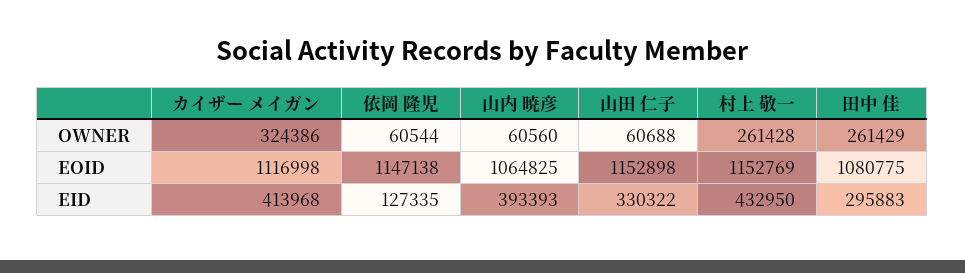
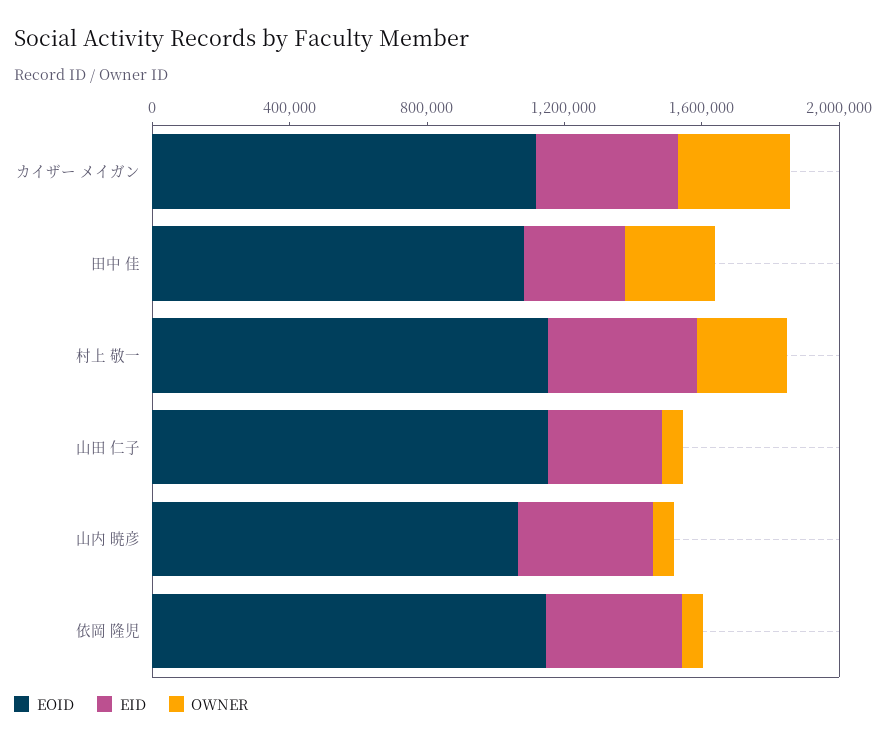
EID, 依岡 隆児: 127335 -> 400000

